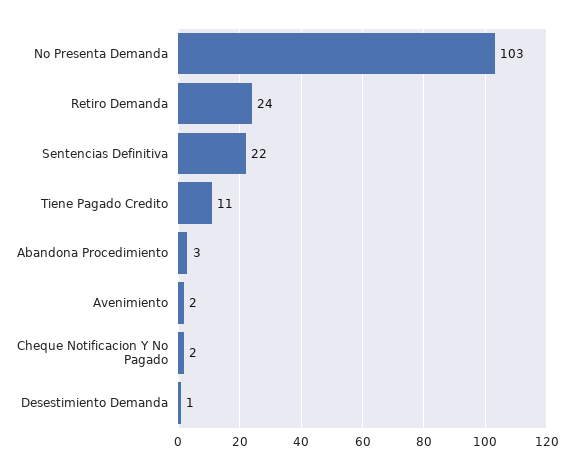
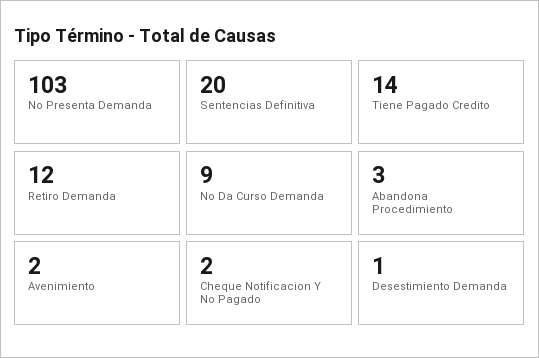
Retiro Demanda: 24 -> 12
Sentencias Definitiva: 22 -> 20
Tiene Pagado Credito: 11 -> 14
No Da Curso Demanda: none -> 9

